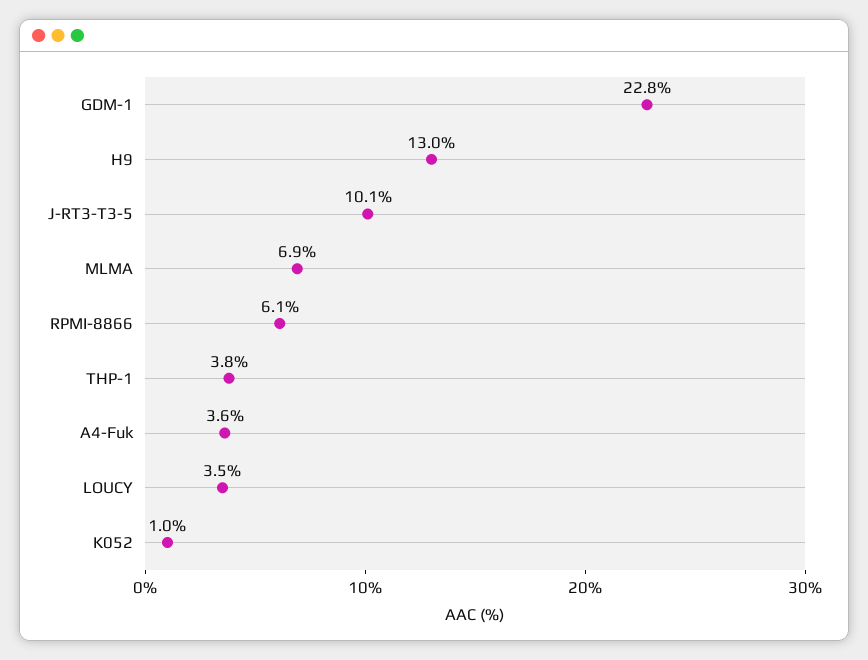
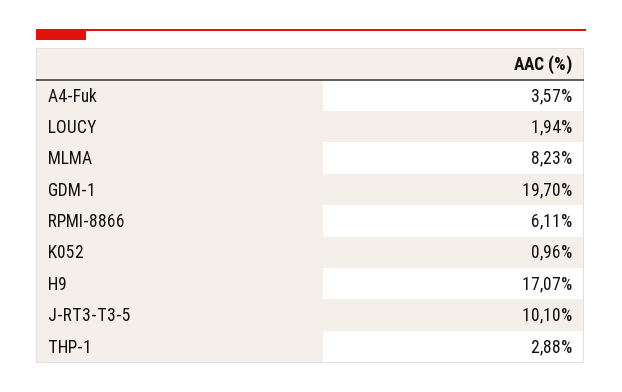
GDM-1: 22.8 -> 19.7
H9: 13 -> 17.07
MLMA: 6.9 -> 8.23
THP-1: 3.8 -> 2.88
LOUCY: 3.5 -> 1.94

